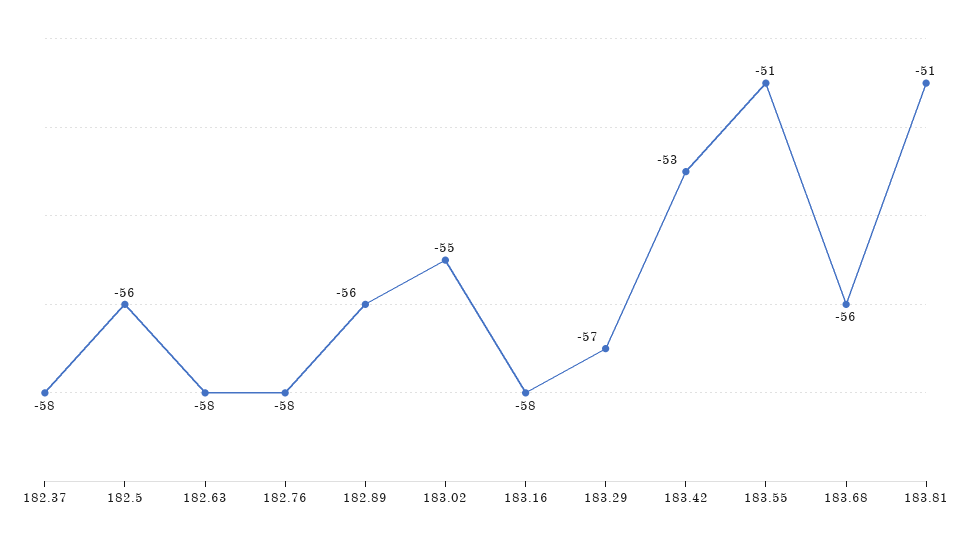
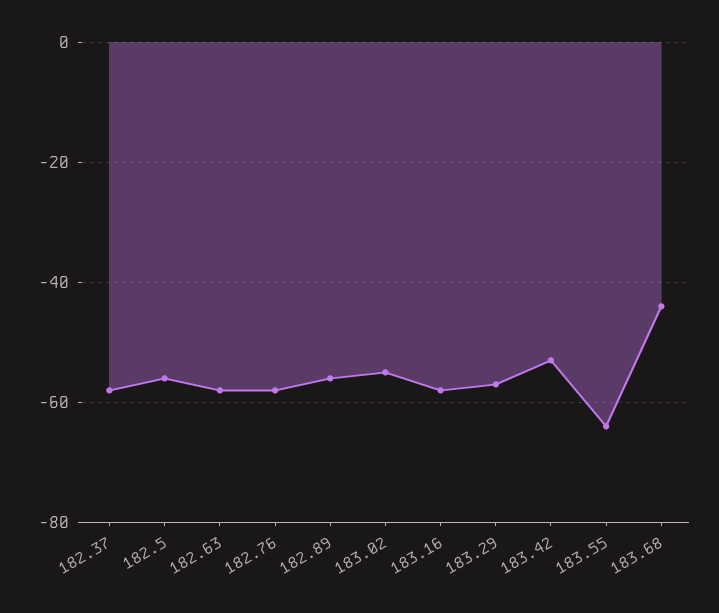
183.55: -51 -> -65
183.68: -56 -> -45
183.81: -51 -> none

